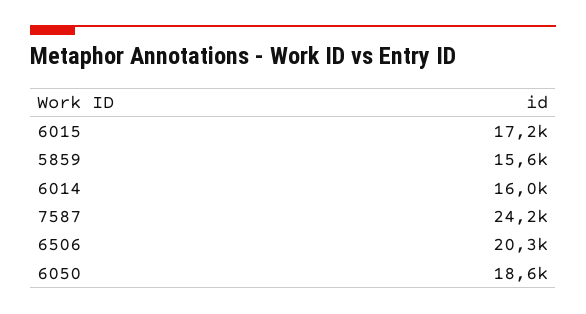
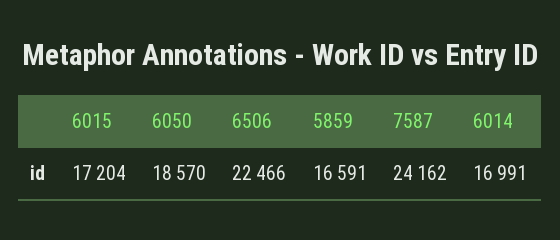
5859: 15600 -> 16591
6014: 16000 -> 16991
6506: 20300 -> 22466

